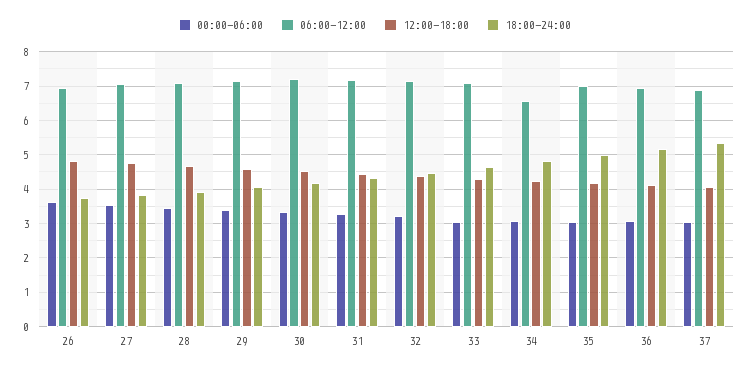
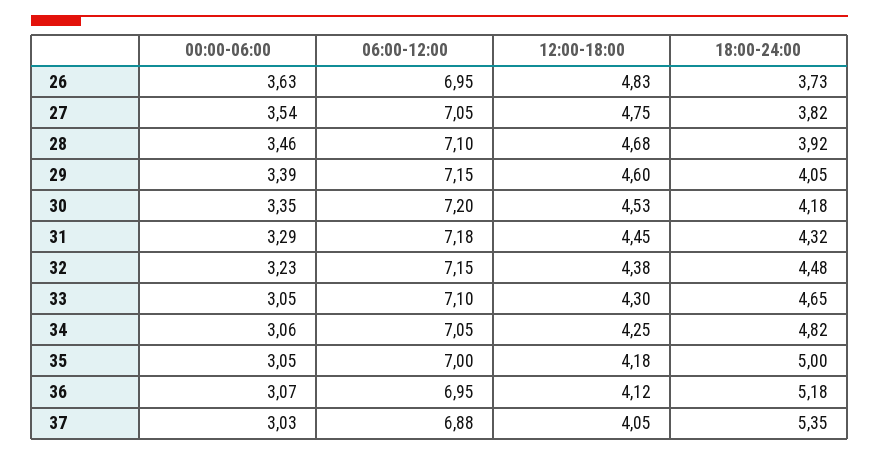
06:00-12:00, 34: 6.6 -> 7.05

